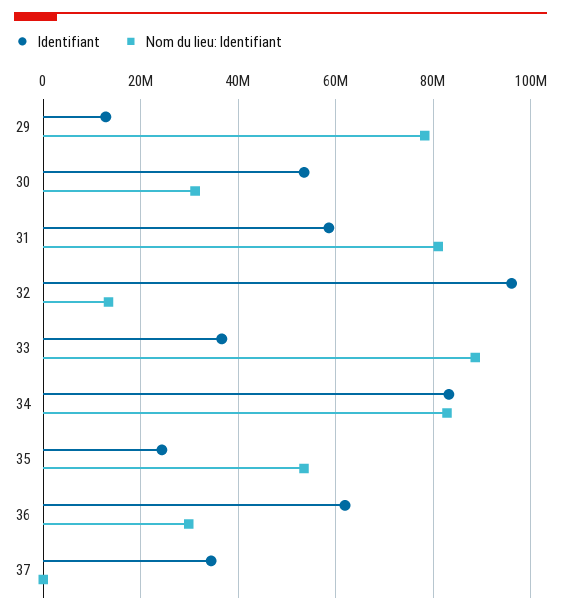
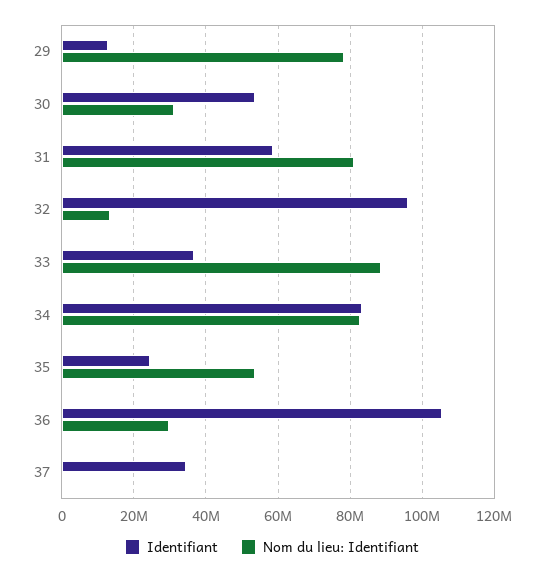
Identifiant, 36: 62000000 -> 106000000

